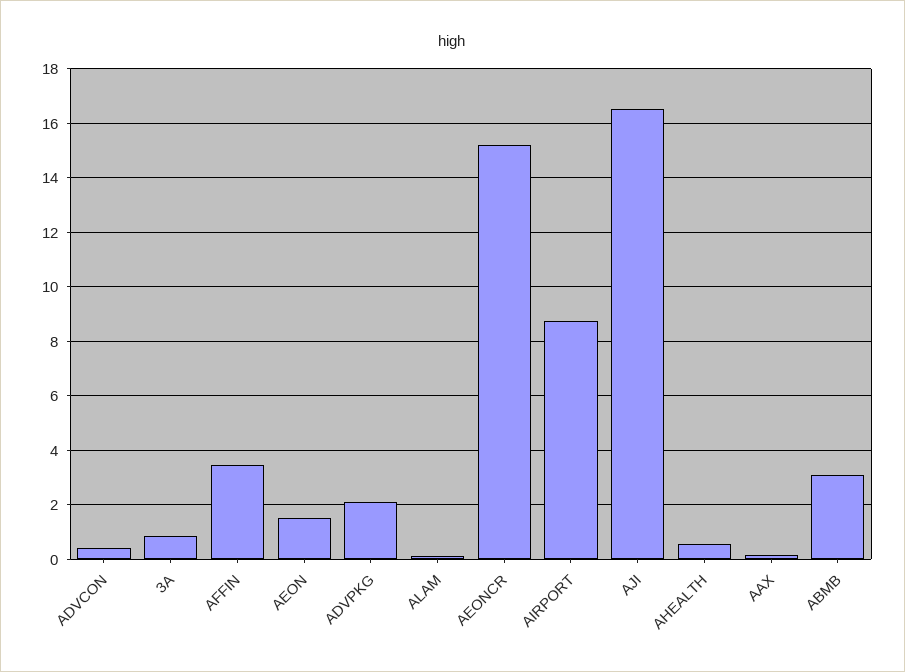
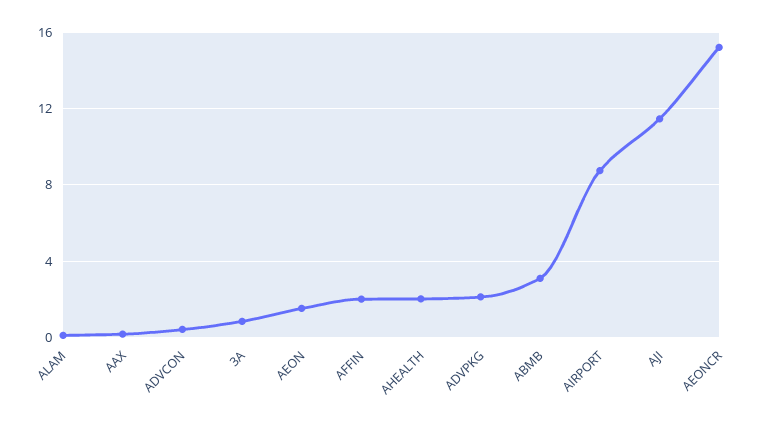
AFFIN: 3.5 -> 2
AJI: 16.5 -> 11.5
AHEALTH: 0.5 -> 2

